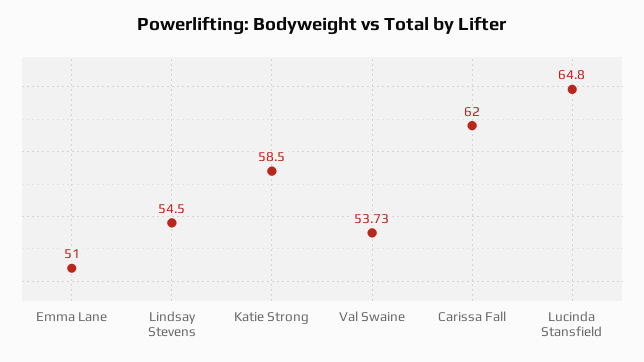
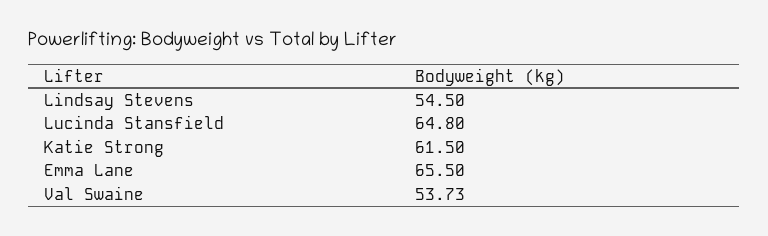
Emma Lane: 51 -> 65.5
Katie Strong: 58.5 -> 61.5
Carissa Fall: 62 -> none

